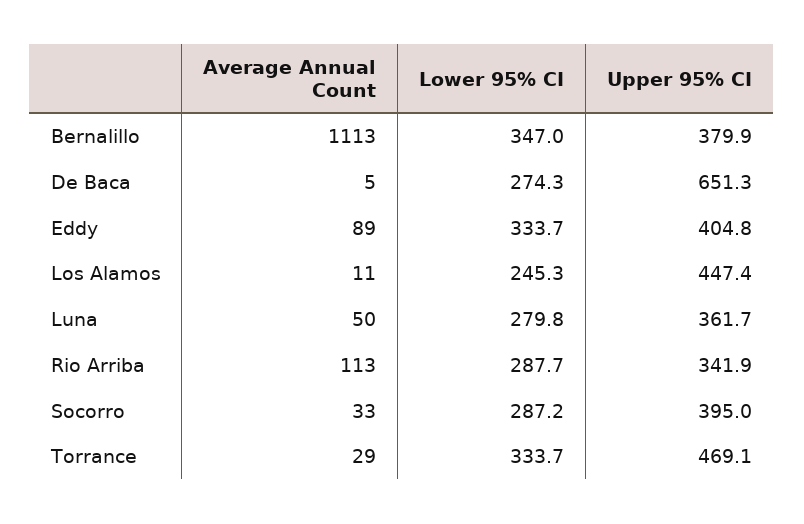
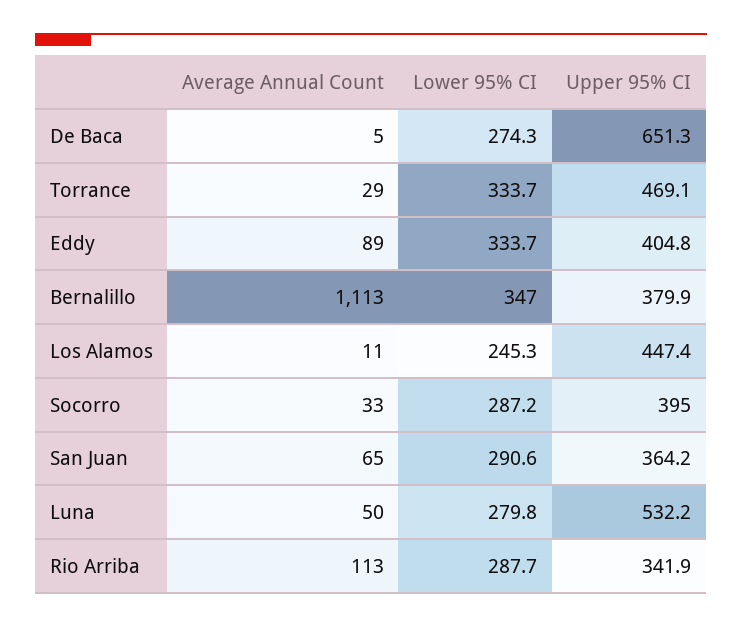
Upper 95% CI, Luna: 361.7 -> 532.2
Average Annual Count, San Juan: none -> 65
Lower 95% CI, San Juan: none -> 290.6
Upper 95% CI, San Juan: none -> 364.2

